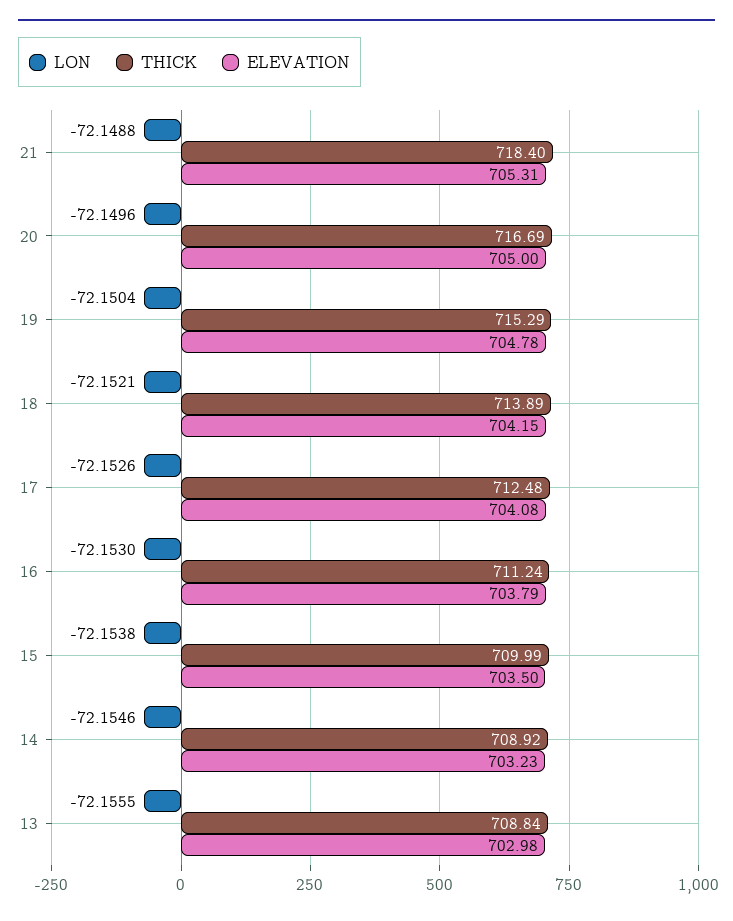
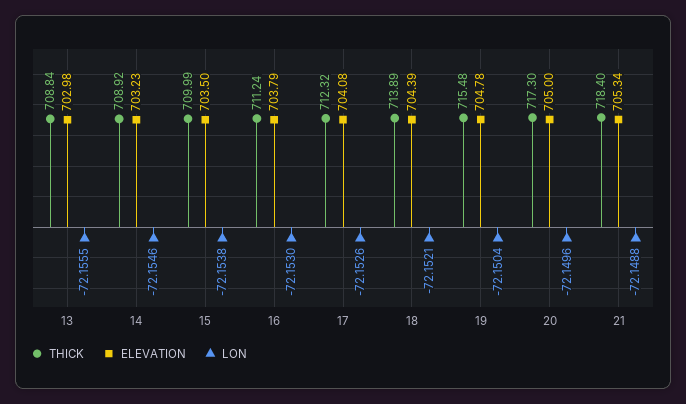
ELEVATION, 21: 705.31 -> 705.34
THICK, 20: 716.69 -> 717.3
THICK, 19: 715.29 -> 715.48
ELEVATION, 18: 704.15 -> 704.39
THICK, 17: 712.48 -> 712.32

